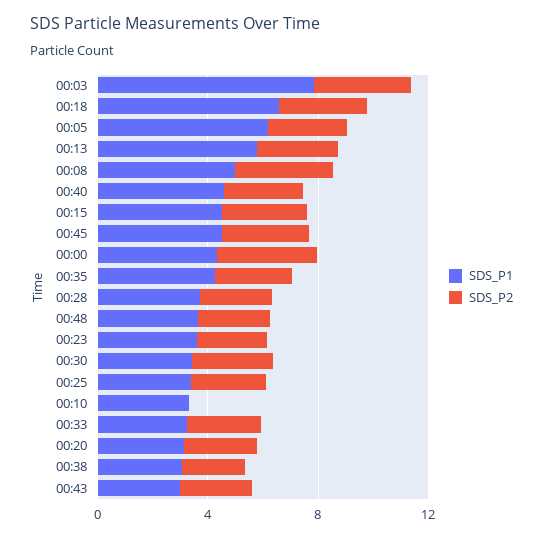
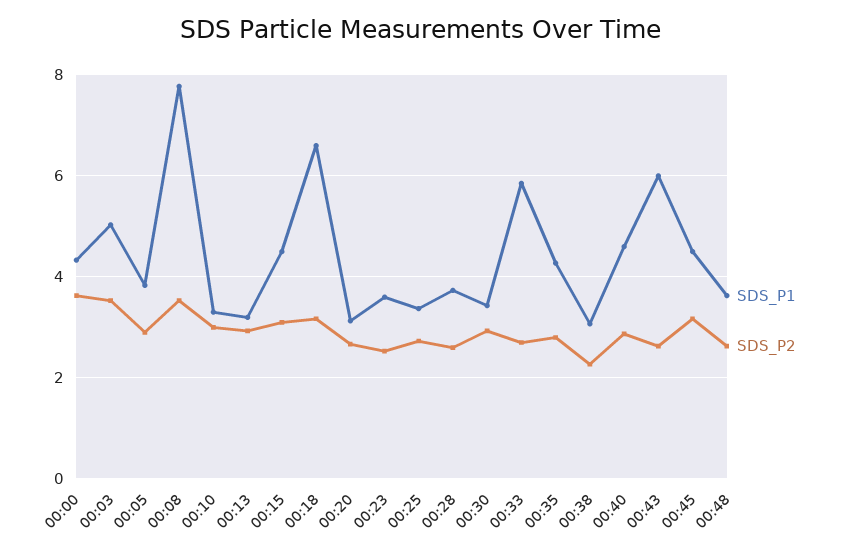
SDS_P1, 00:03: 8 -> 5
SDS_P1, 00:05: 6 -> 3.8
SDS_P1, 00:13: 6 -> 3.2
SDS_P1, 00:08: 5 -> 7.8
SDS_P2, 00:10: 0 -> 3
SDS_P1, 00:33: 3 -> 5.8
SDS_P1, 00:43: 3 -> 6

